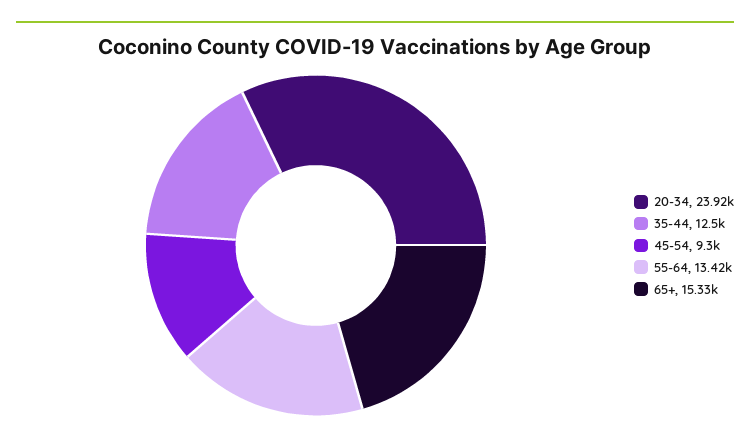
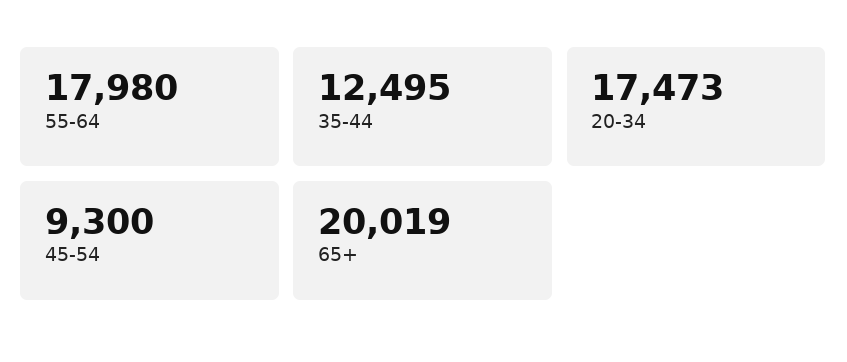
20-34: 23920 -> 17473
55-64: 13420 -> 17980
65+: 15330 -> 20019

